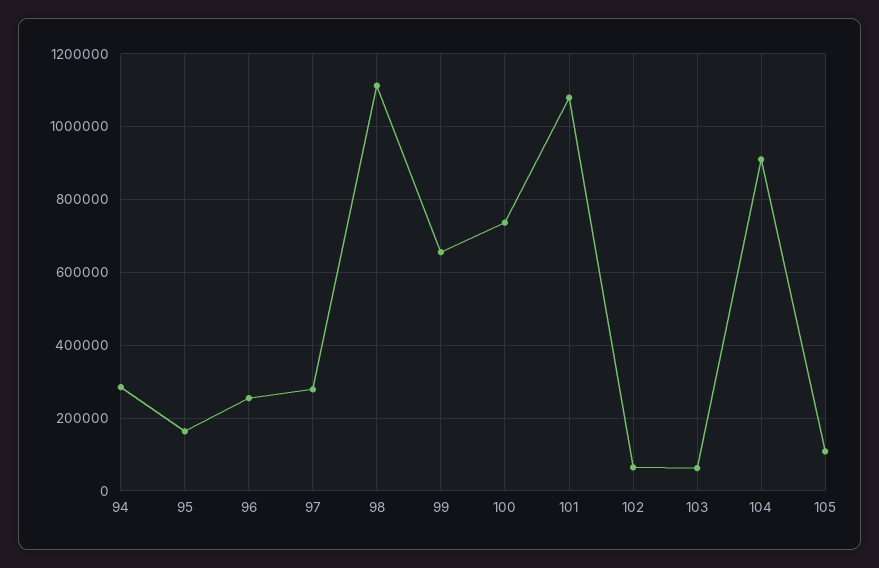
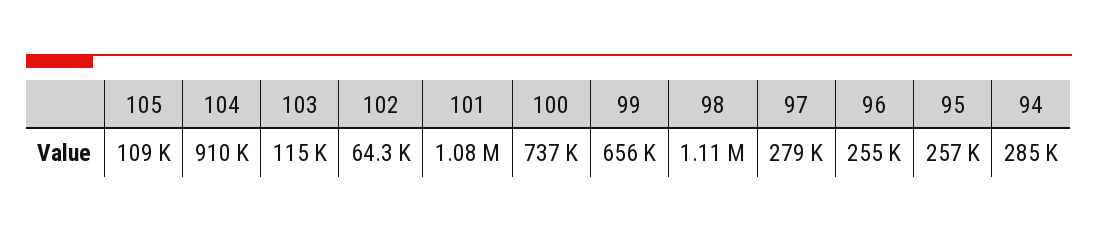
95: 160000 -> 257000
103: 60000 -> 115000

